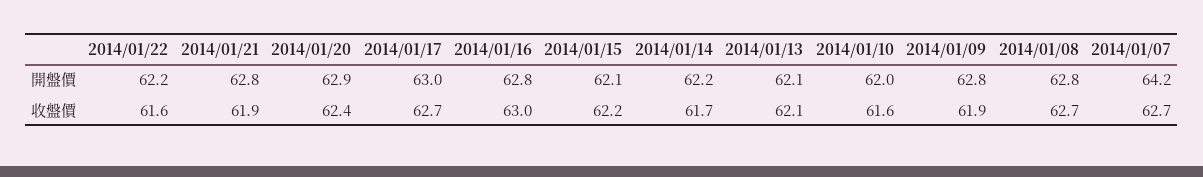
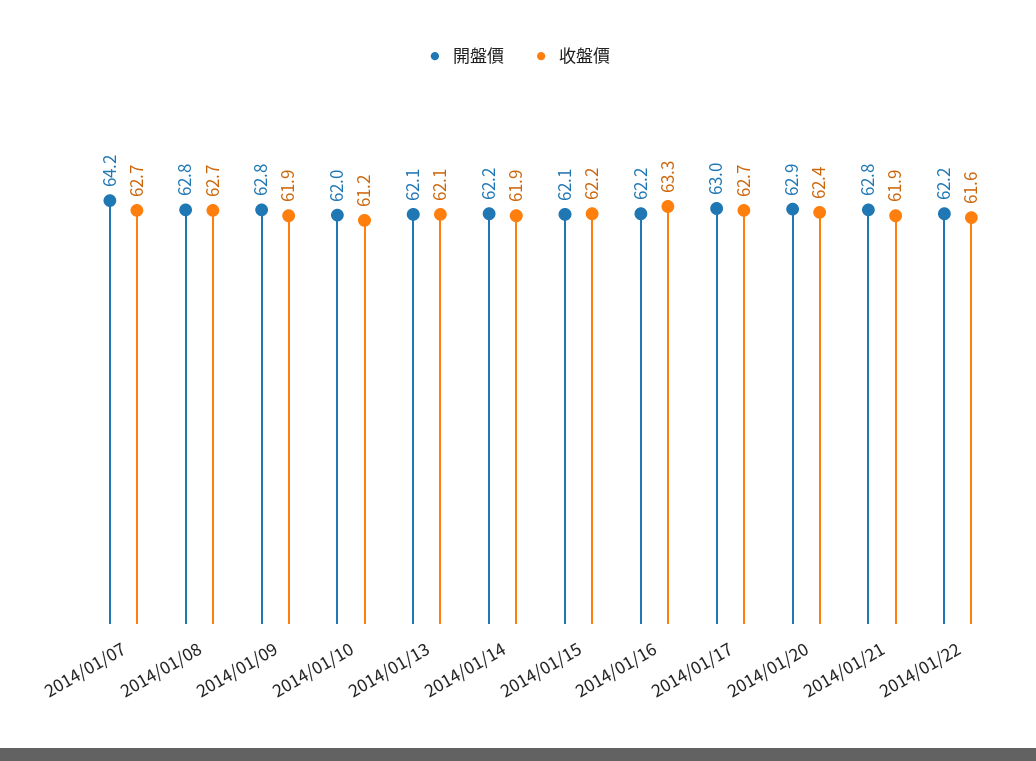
開盤價, 2014/01/16: 62.8 -> 62.2
收盤價, 2014/01/16: 63 -> 63.3
收盤價, 2014/01/14: 61.7 -> 61.9
收盤價, 2014/01/10: 61.6 -> 61.2

